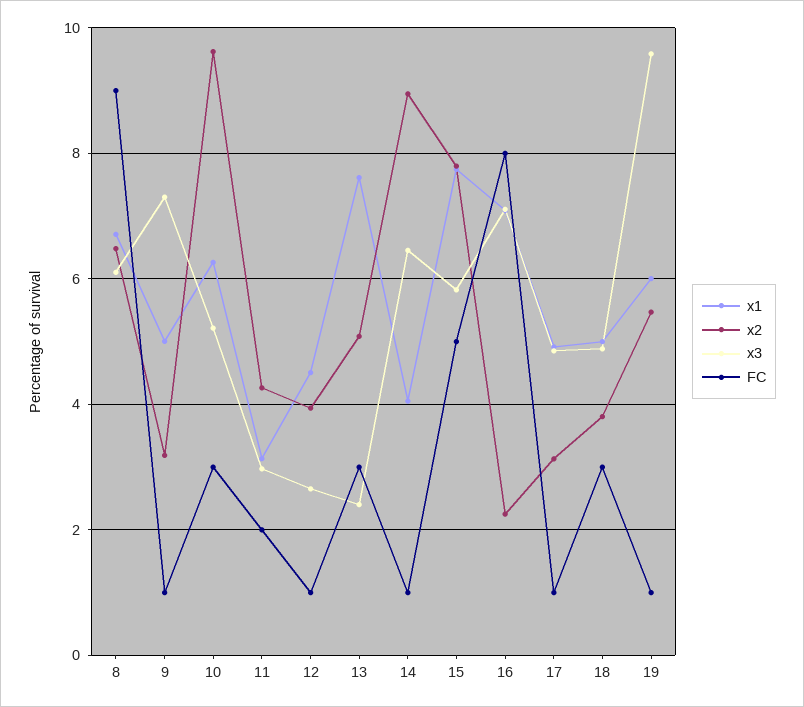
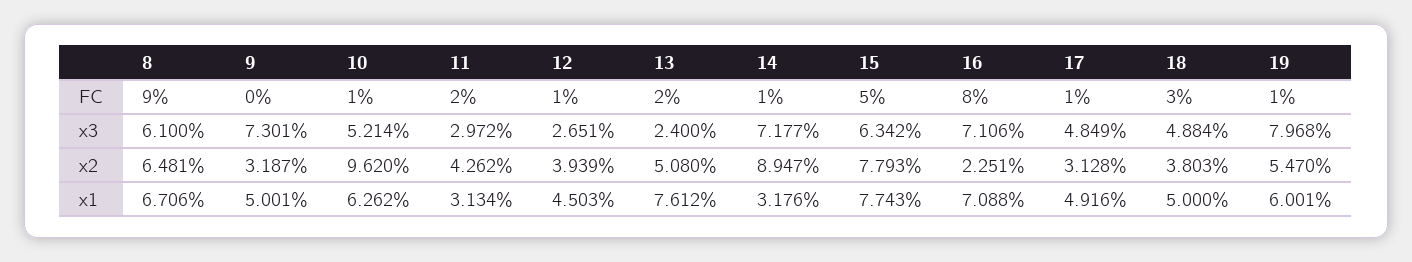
FC, 9: 1 -> 0
FC, 10: 3 -> 1
FC, 13: 3 -> 2
x1, 14: 4 -> 3.176
x3, 14: 6.4 -> 7.177
x3, 15: 5.8 -> 6.342
x3, 19: 9.6 -> 7.968

